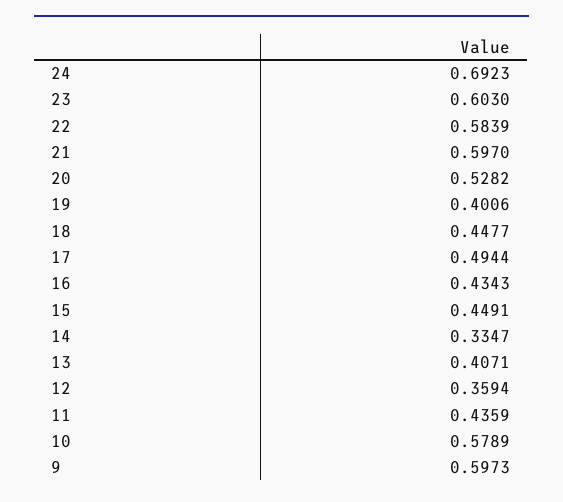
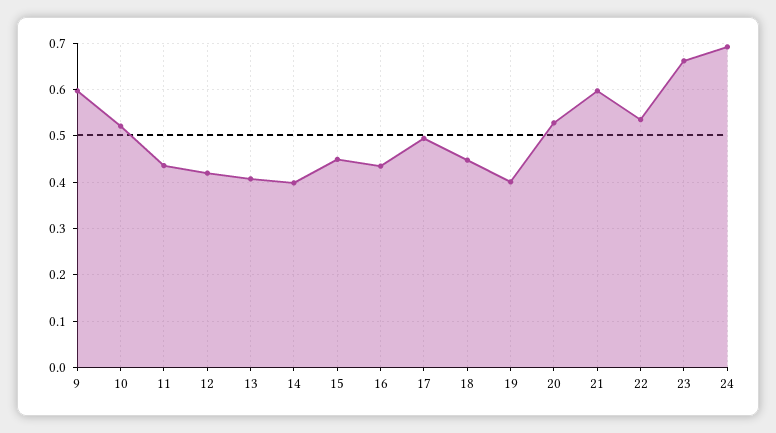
23: 0.603 -> 0.66
22: 0.5839 -> 0.54
14: 0.3347 -> 0.4
12: 0.3594 -> 0.42
10: 0.5789 -> 0.52

